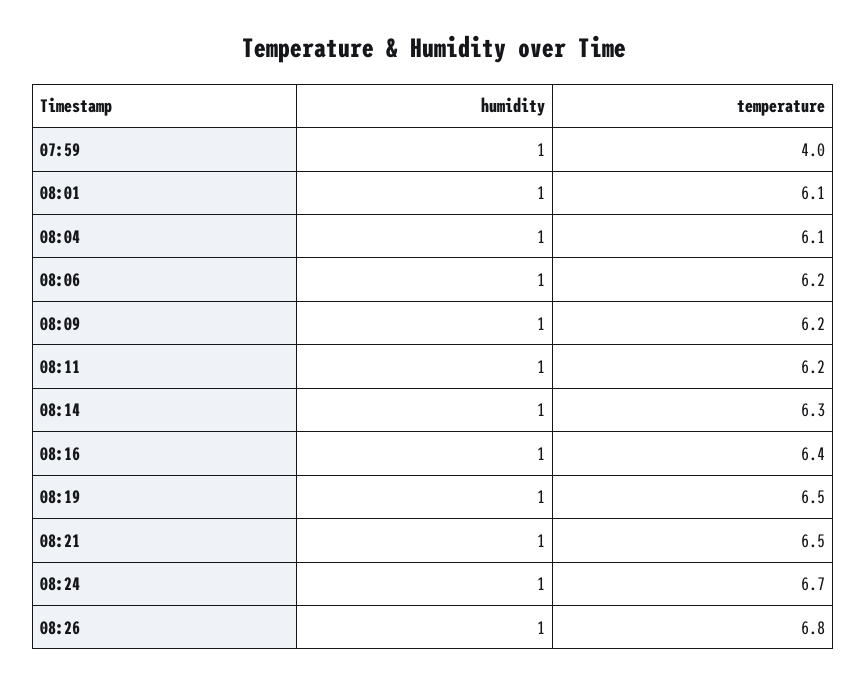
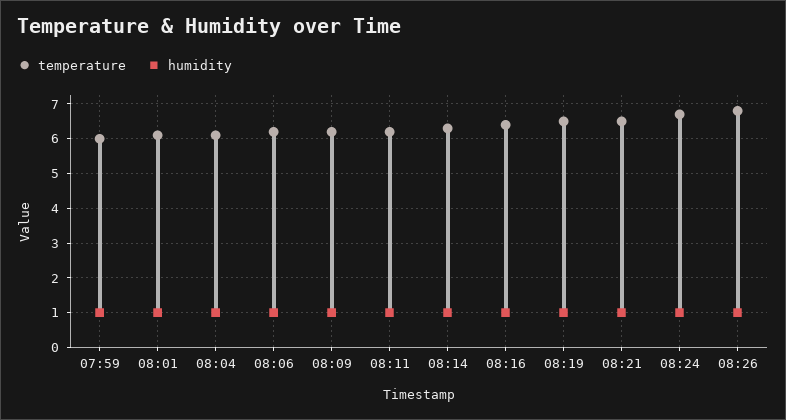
temperature, 07:59: 4 -> 6

